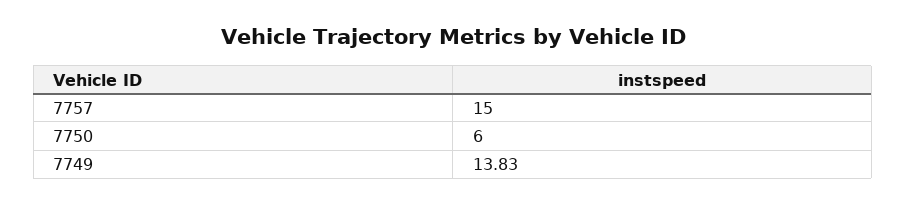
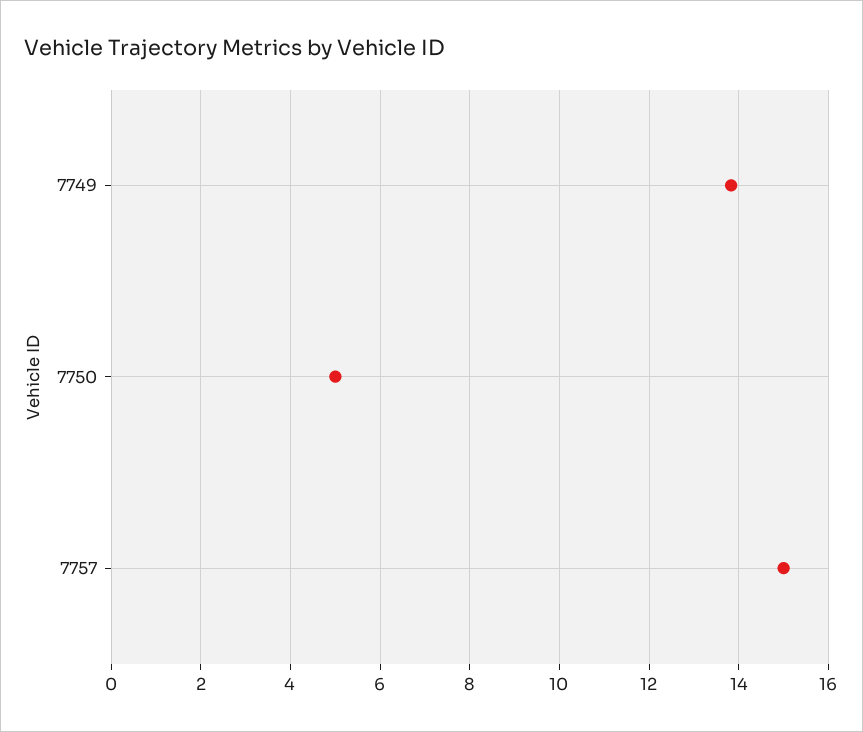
7750: 6 -> 5

